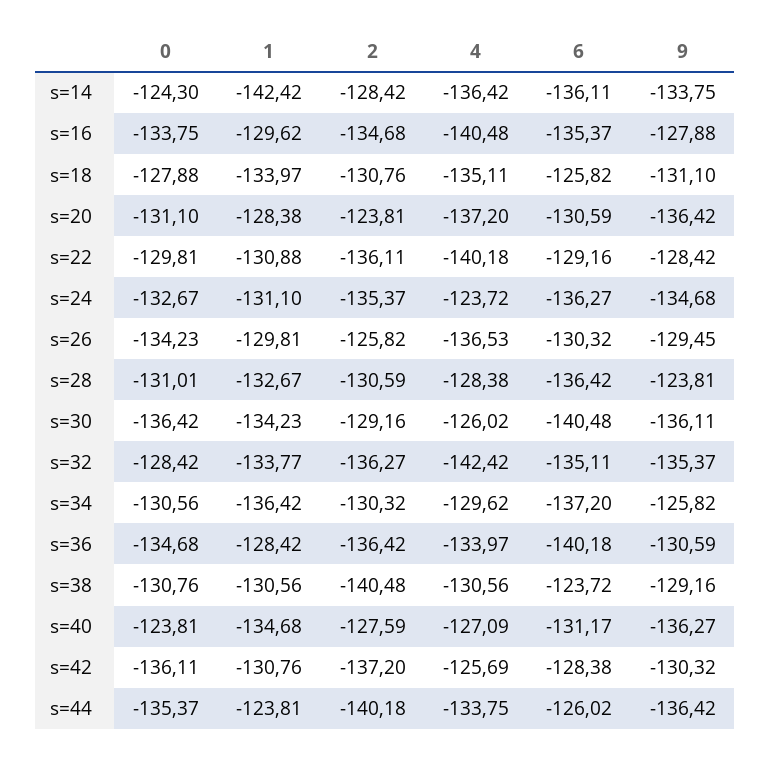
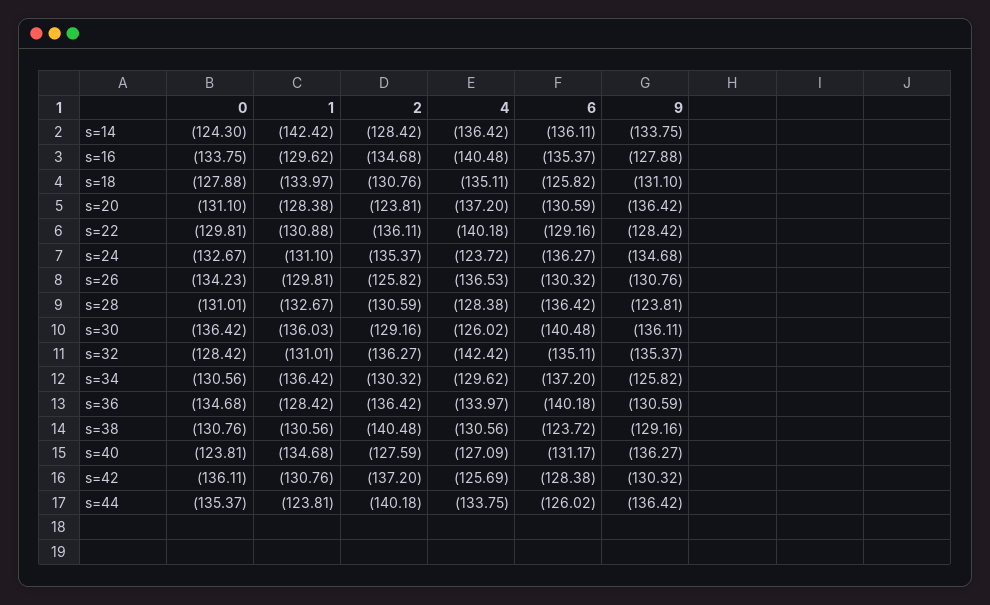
9, s=26: -129.45 -> -130.76
1, s=30: -134.23 -> -136.03
1, s=32: -133.77 -> -131.01

